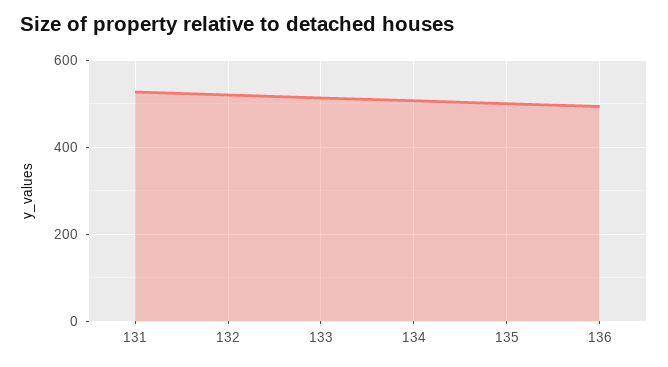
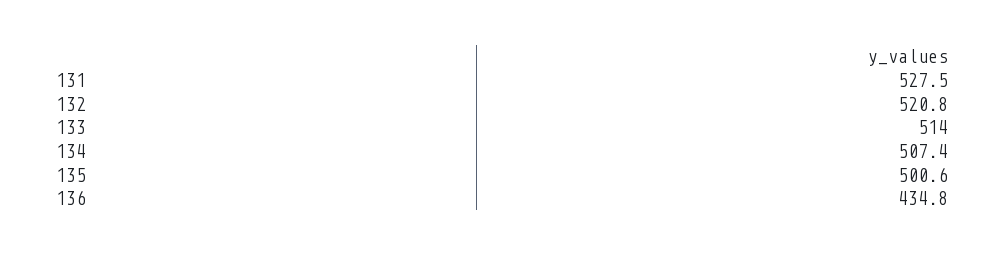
136: 500 -> 434.8

